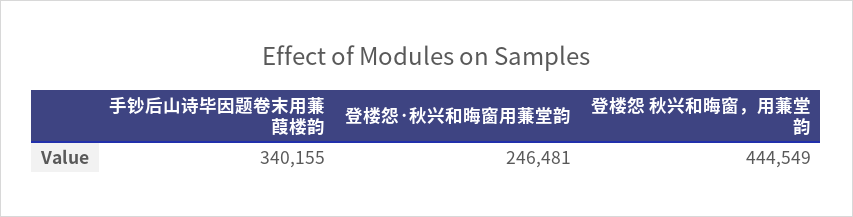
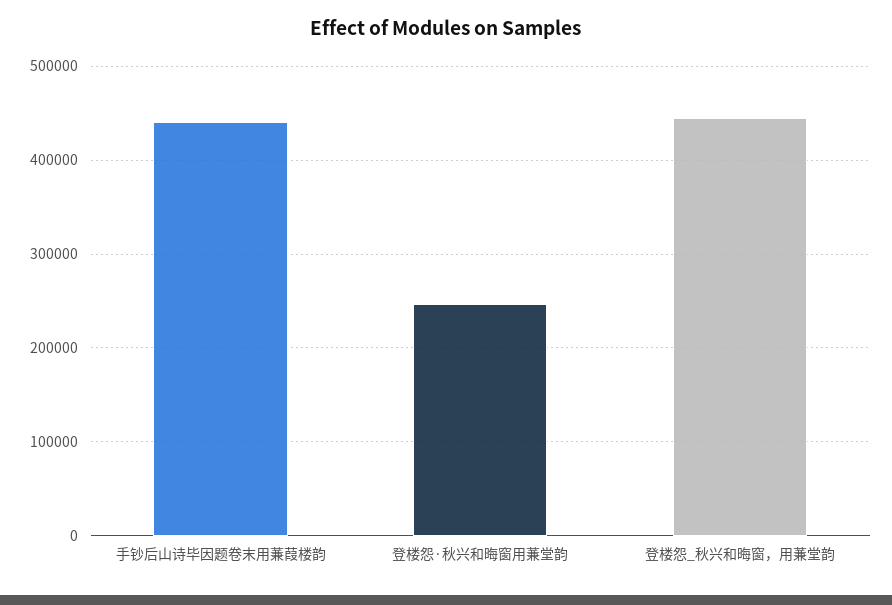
手钞后山诗毕因题卷末用蒹葭楼韵: 340155 -> 440000

